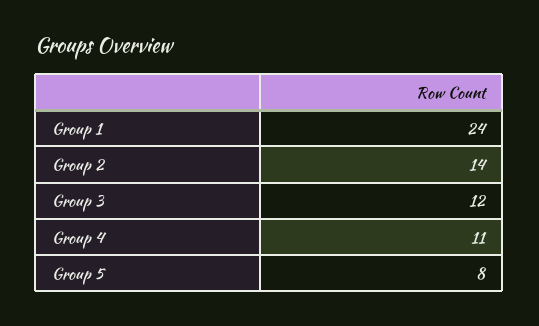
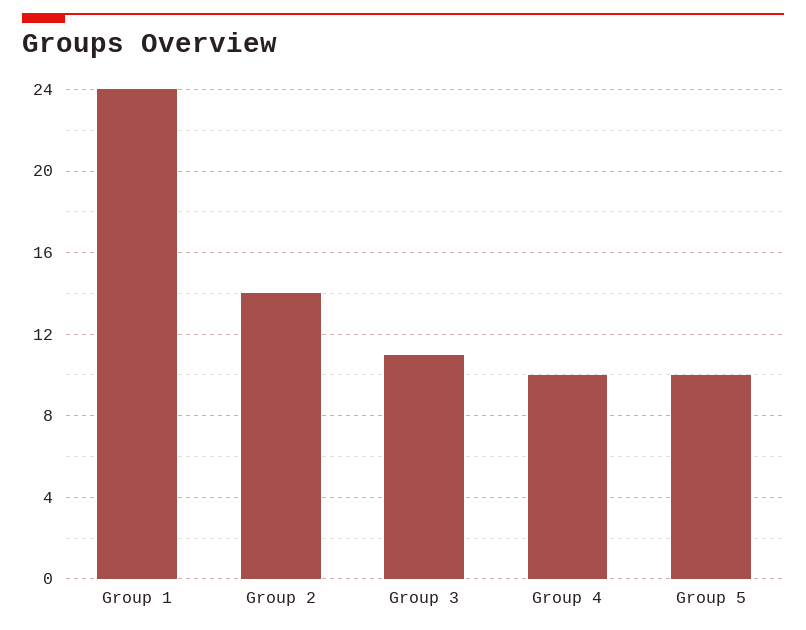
Group 3: 12 -> 11
Group 4: 11 -> 10
Group 5: 8 -> 10

